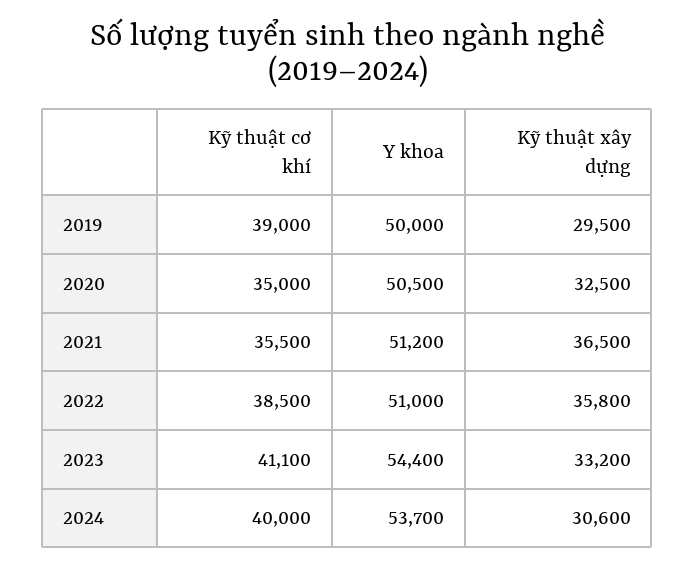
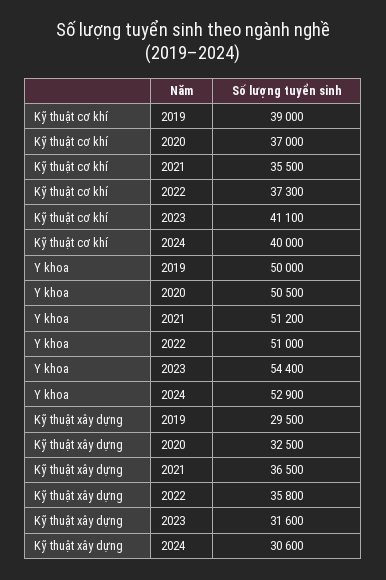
Kỹ thuật cơ khí, 2020: 35000 -> 37000
Kỹ thuật cơ khí, 2022: 38500 -> 37300
Kỹ thuật xây dựng, 2023: 33200 -> 31600
Y khoa, 2024: 53700 -> 52900

